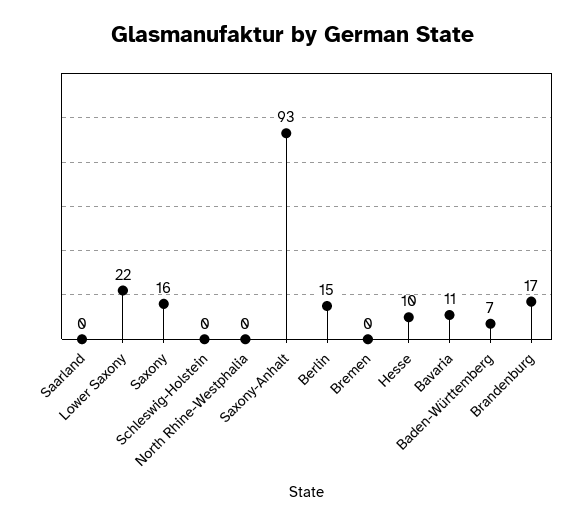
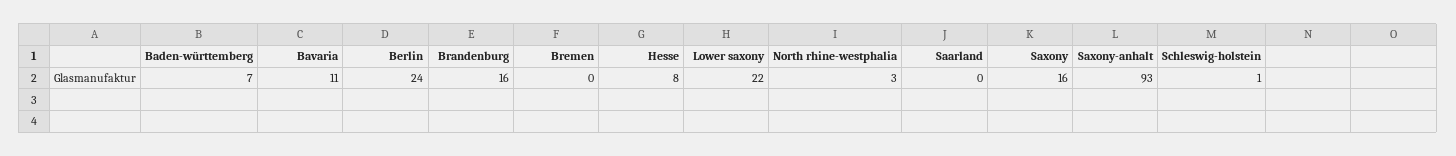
Schleswig-Holstein: 0 -> 1
North Rhine-Westphalia: 0 -> 3
Berlin: 15 -> 24
Hesse: 10 -> 8
Brandenburg: 17 -> 16

